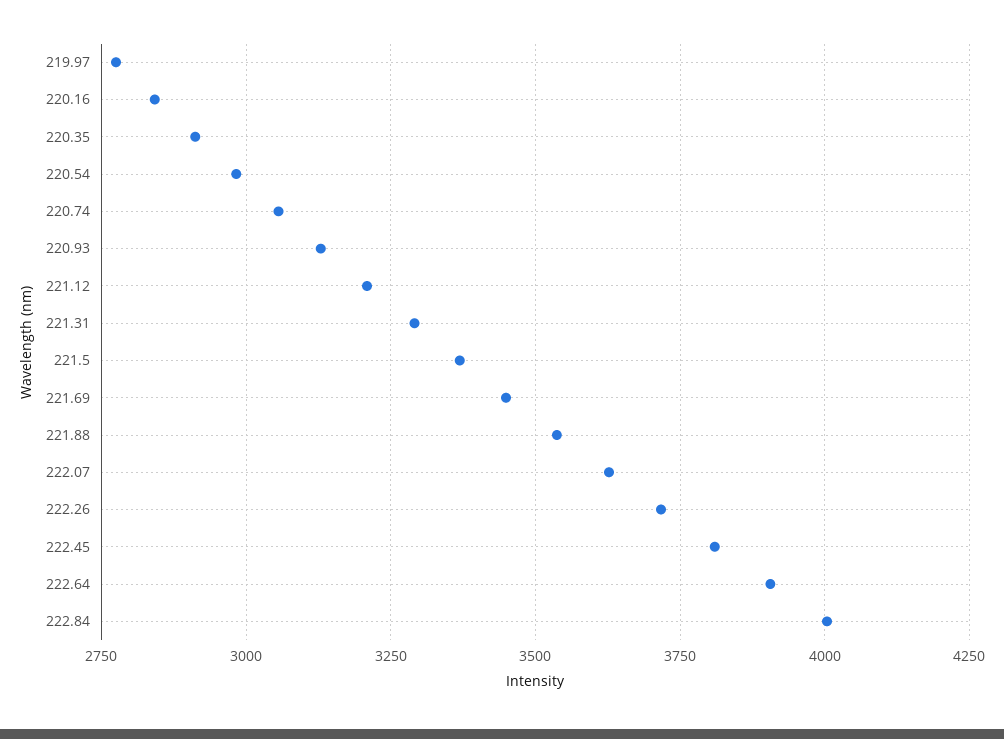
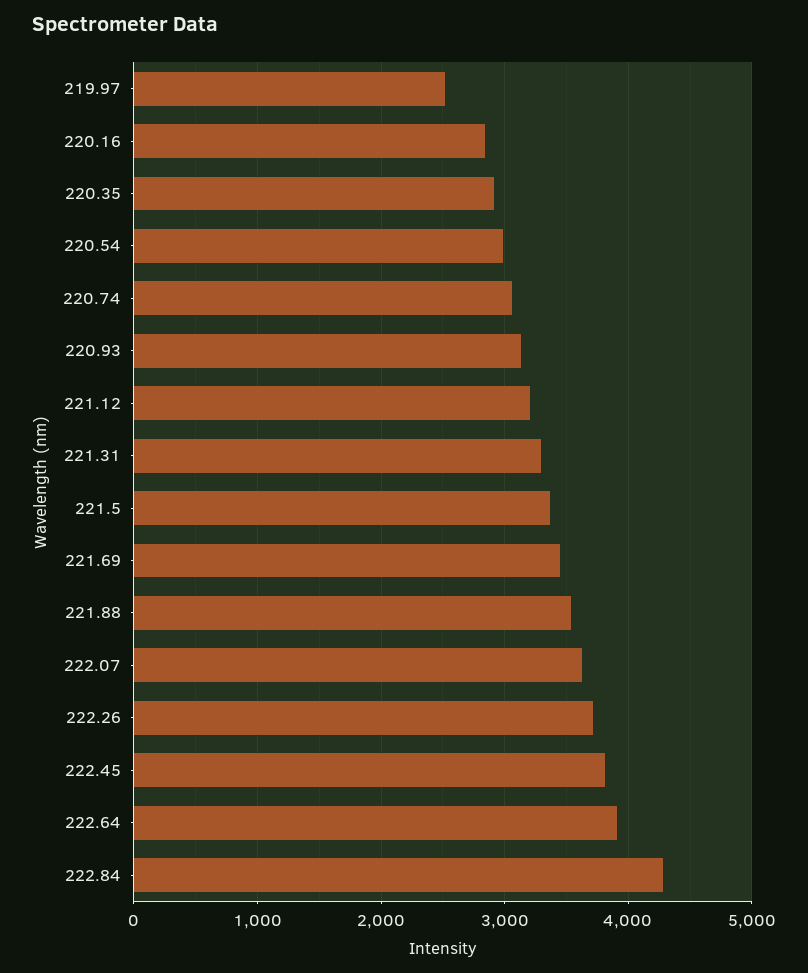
219.97: 2775 -> 2500
222.84: 4000 -> 4300

